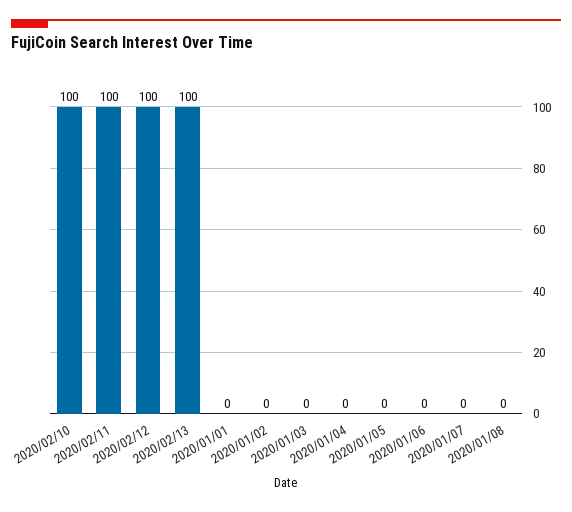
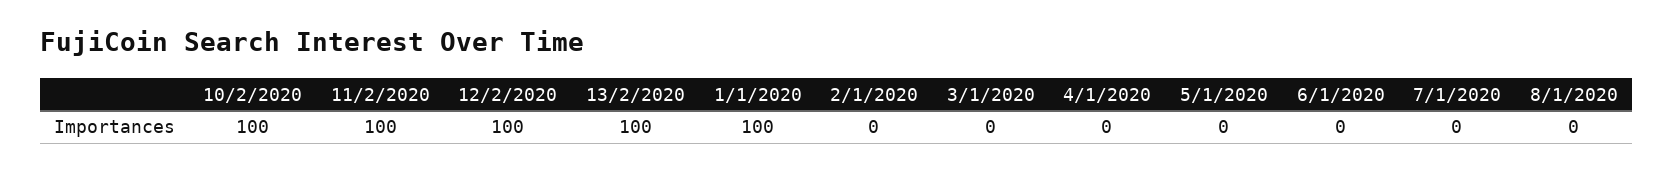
2020/01/01: 0 -> 100

